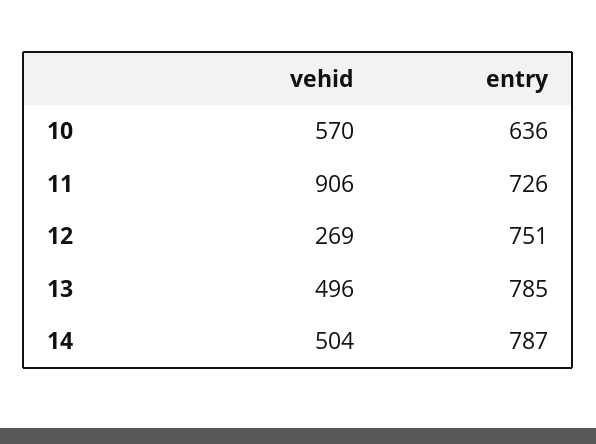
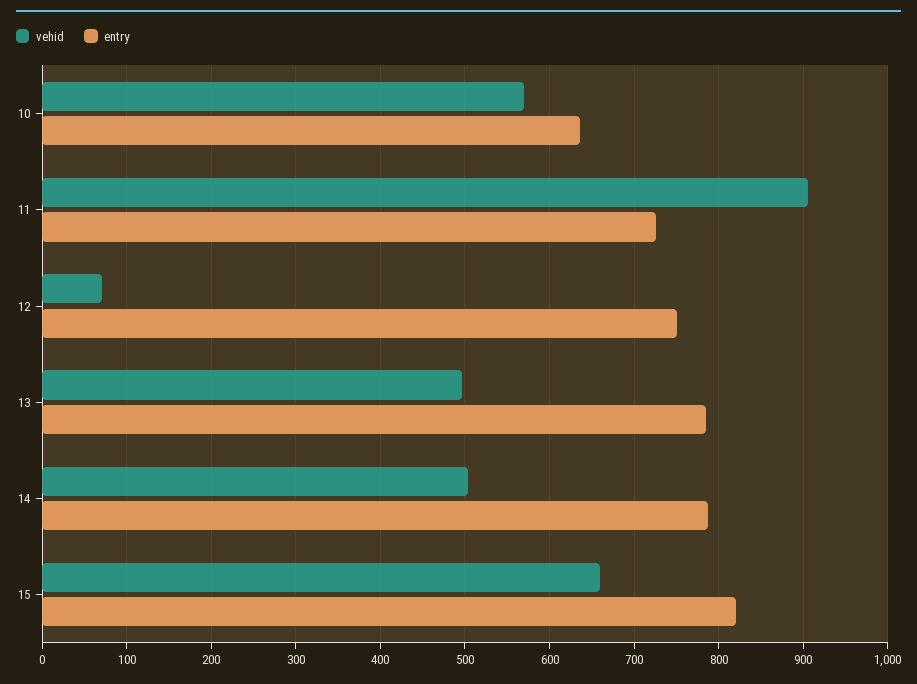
vehid, 12: 269 -> 70
vehid, 15: none -> 660
entry, 15: none -> 820

